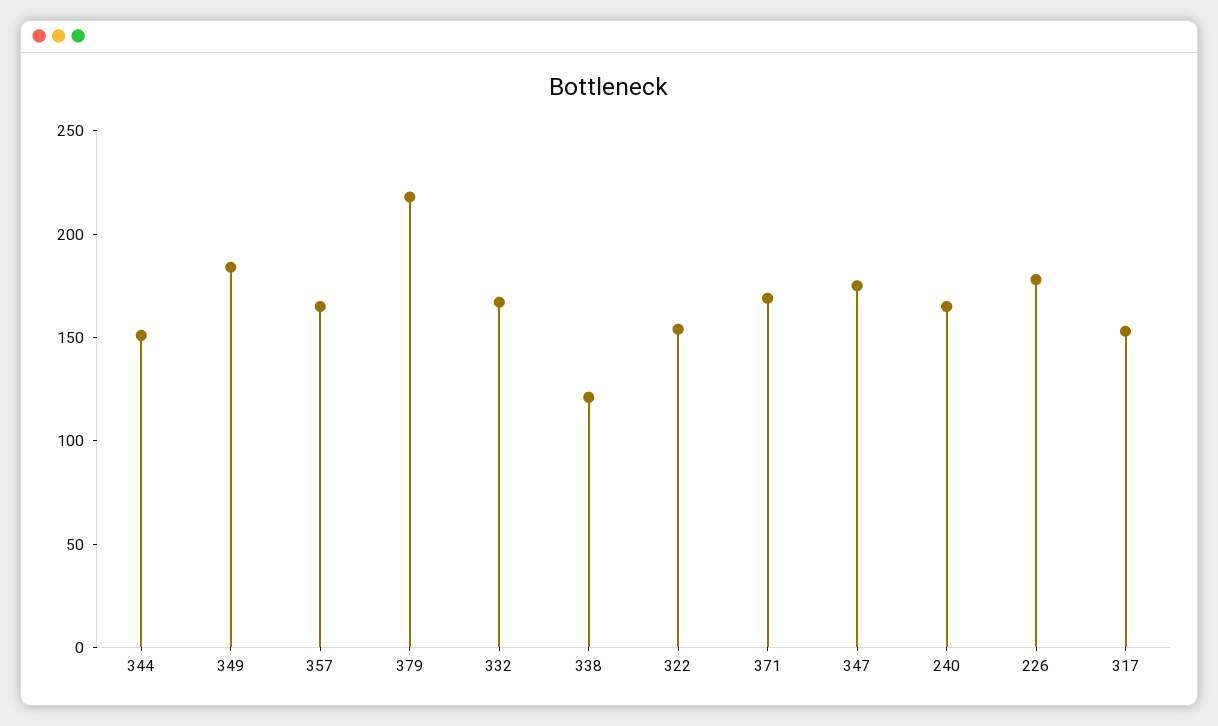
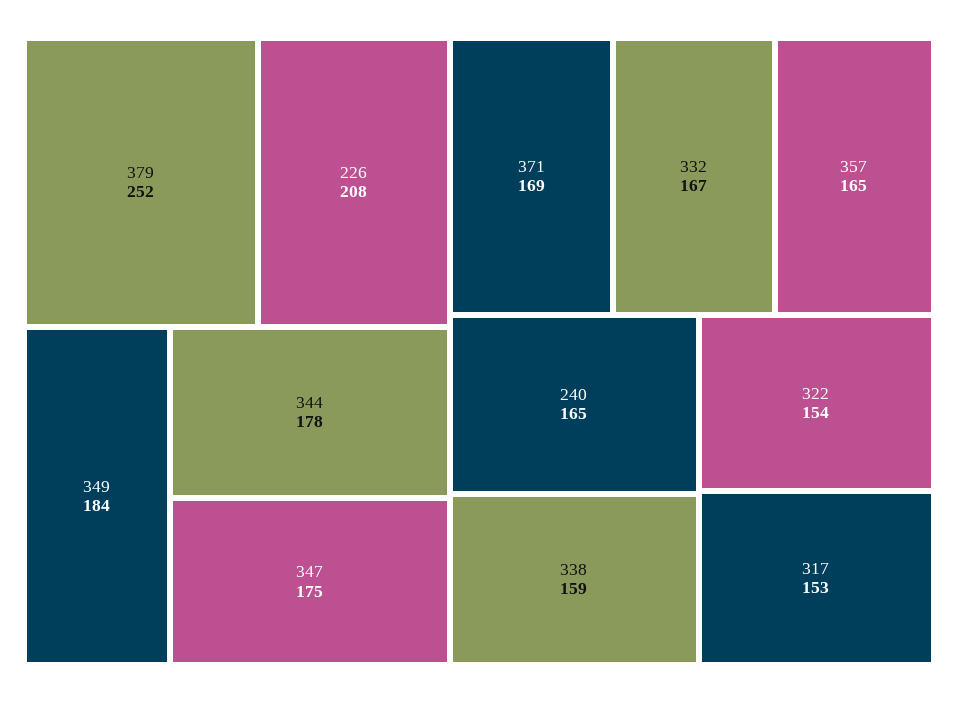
344: 150 -> 178
379: 220 -> 252
338: 120 -> 159
226: 180 -> 208

